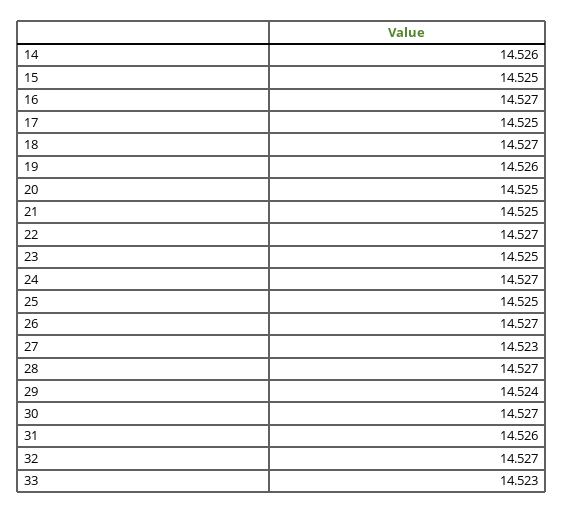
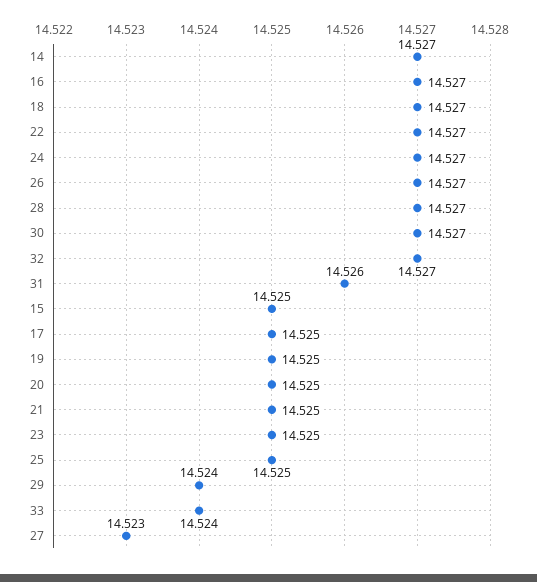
14: 14.526 -> 14.527
19: 14.526 -> 14.525
33: 14.523 -> 14.524

